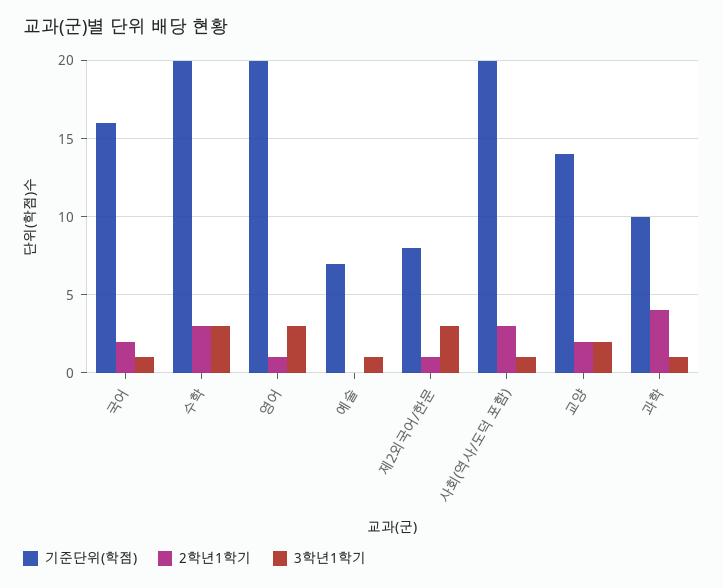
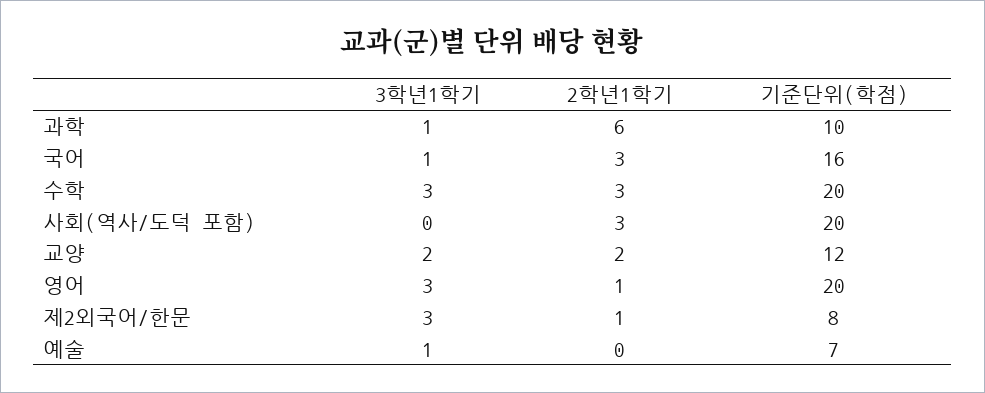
2학년1학기, 국어: 2 -> 3
3학년1학기, 사회(역사/도덕 포함): 1 -> 0
기준단위(학점), 교양: 14 -> 12
2학년1학기, 과학: 4 -> 6

